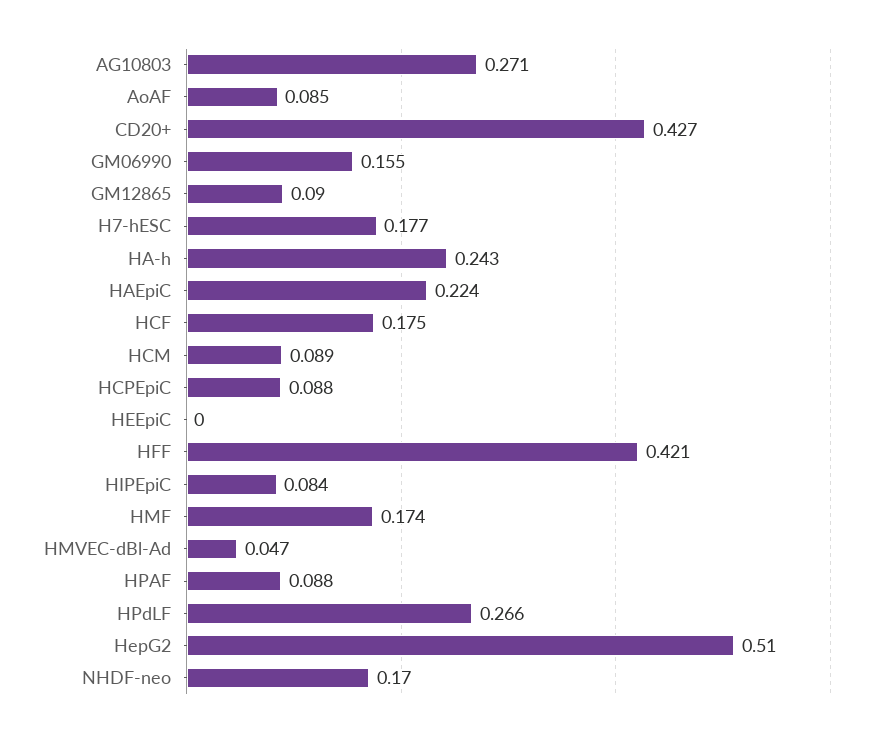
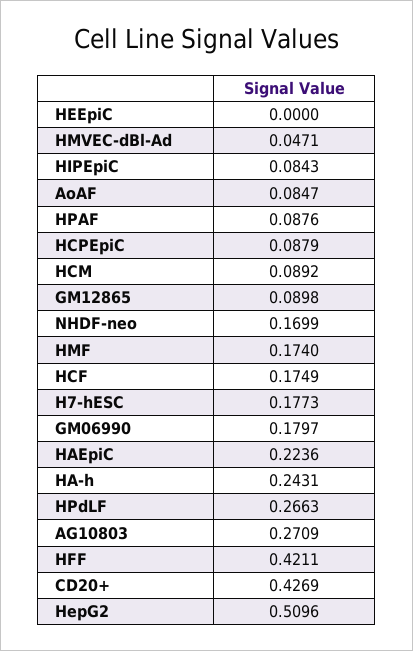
GM06990: 0.155 -> 0.1797

